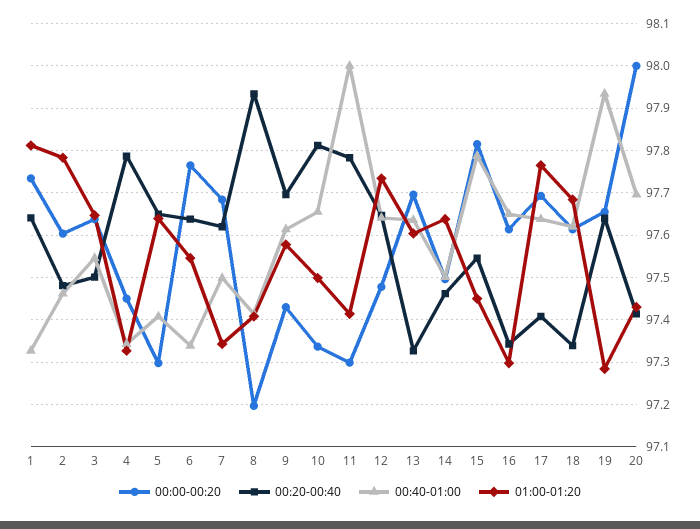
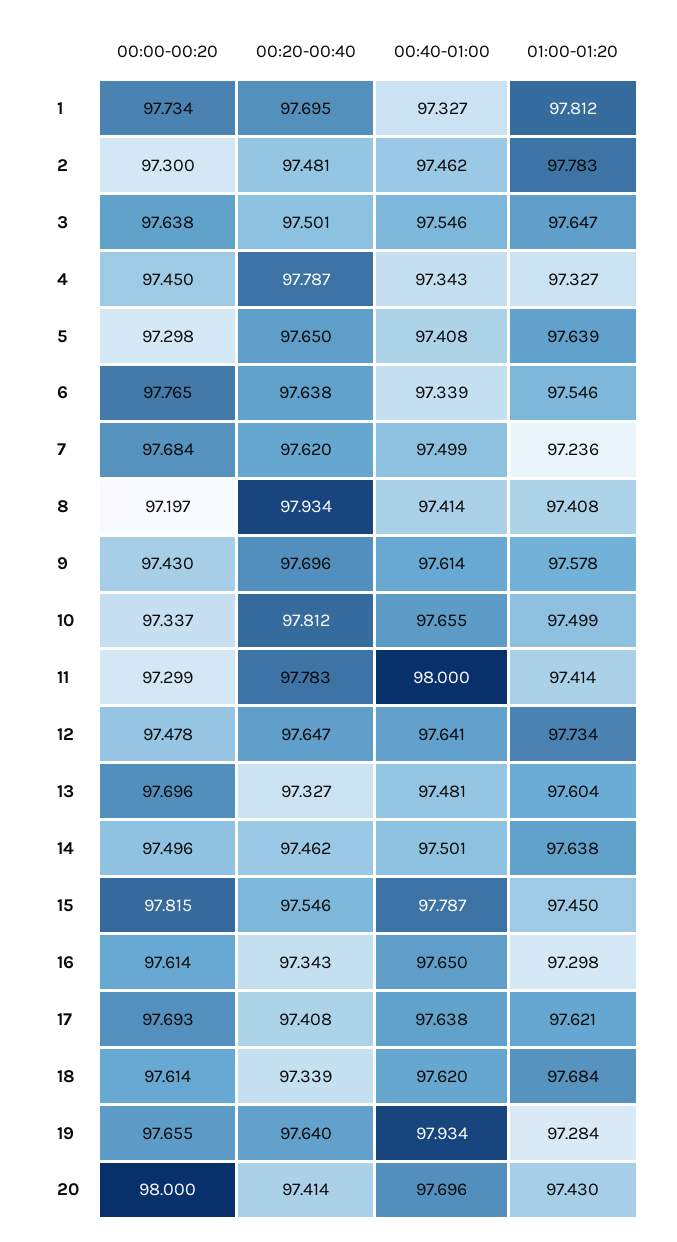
00:20-00:40, 1: 97.64 -> 97.695
00:00-00:20, 2: 97.6 -> 97.3
01:00-01:20, 7: 97.34 -> 97.236
00:40-01:00, 13: 97.64 -> 97.481
01:00-01:20, 17: 97.76 -> 97.621

